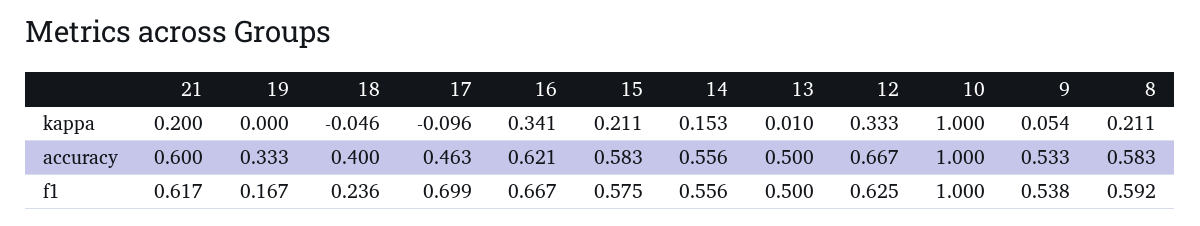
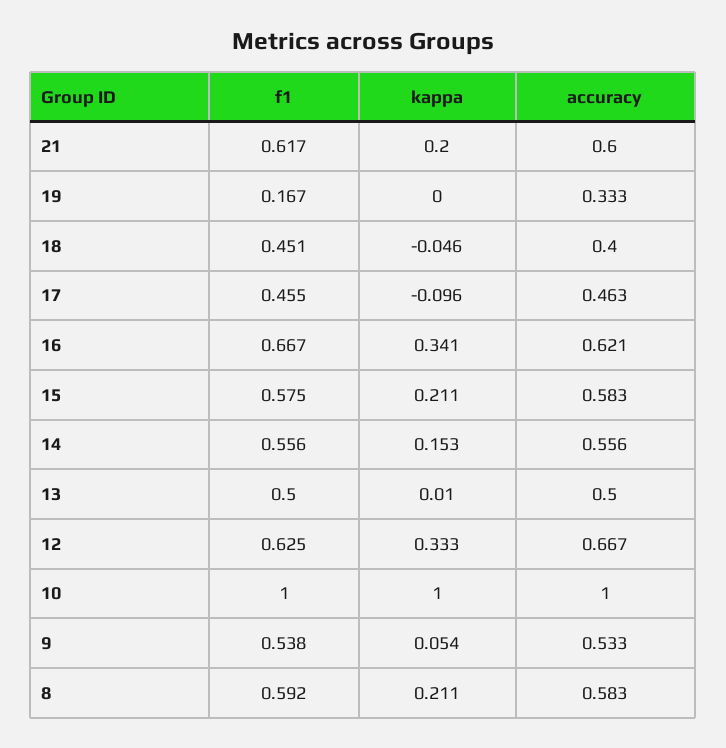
18, f1: 0.236 -> 0.451
17, f1: 0.699 -> 0.455

